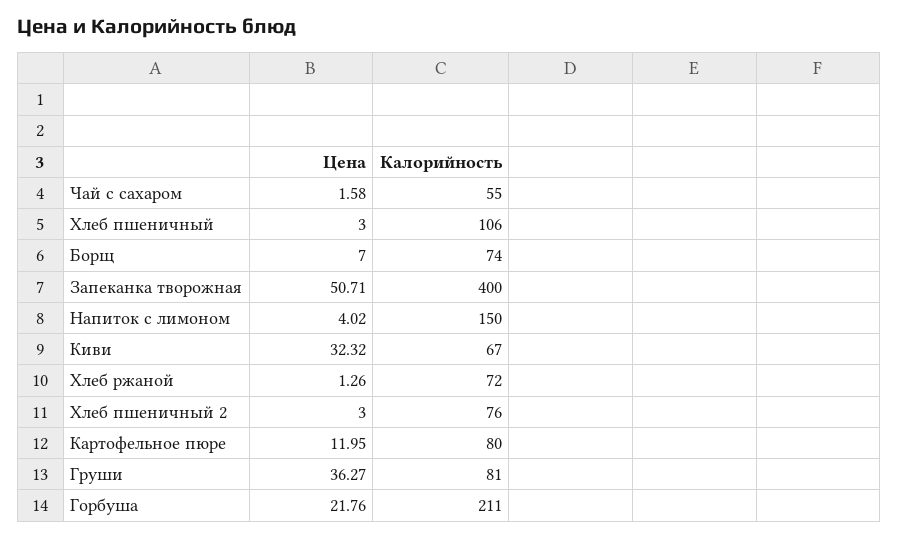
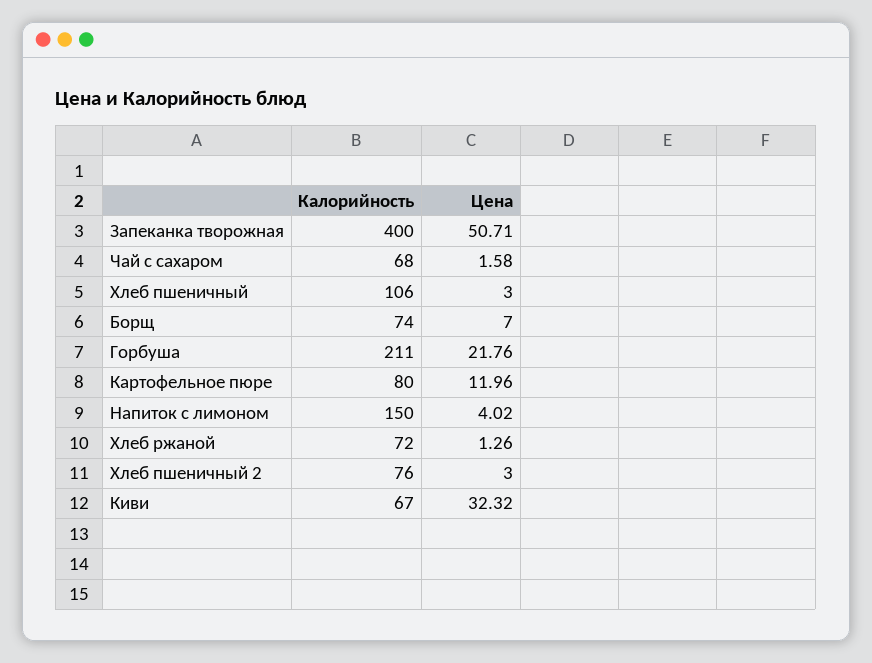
Калорийность, Чай с сахаром: 55 -> 68
Цена, Картофельное пюре: 11.95 -> 11.96
Цена, Груши: 36.27 -> none
Калорийность, Груши: 81 -> none

